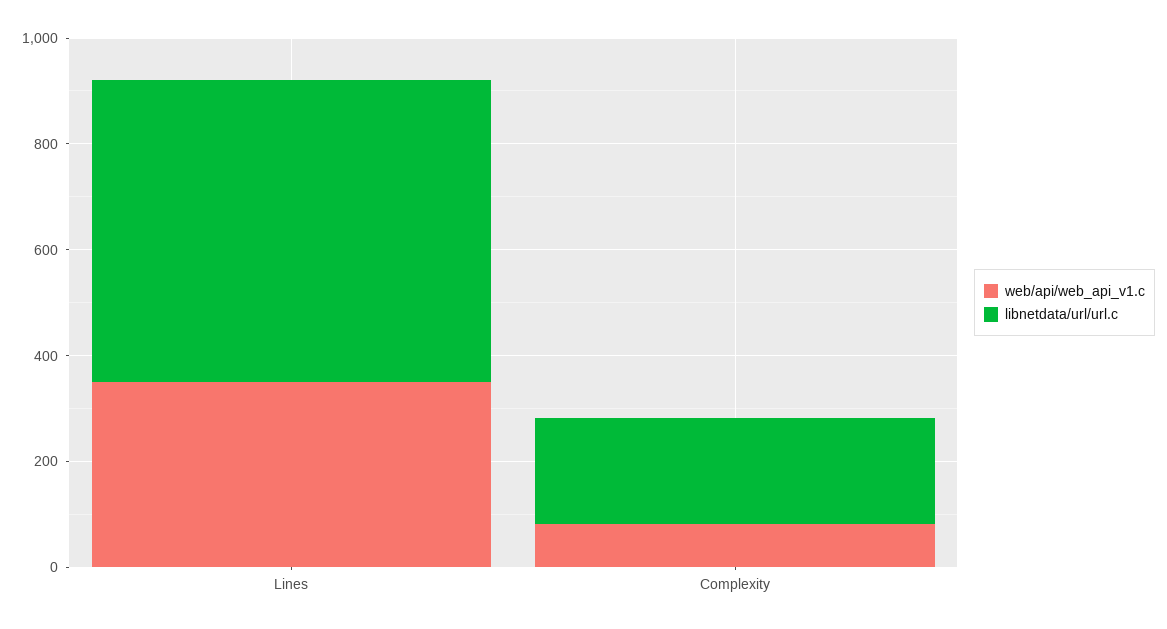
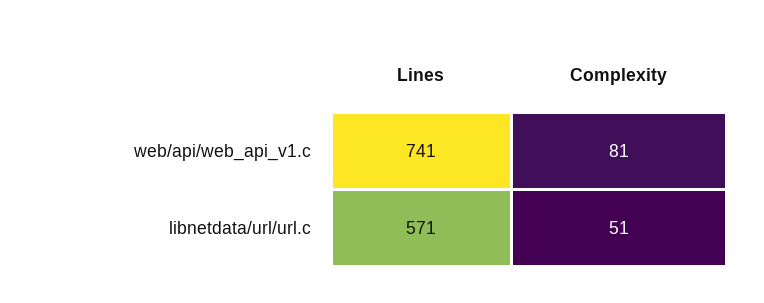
web/api/web_api_v1.c, Lines: 350 -> 741
libnetdata/url/url.c, Complexity: 200 -> 51

